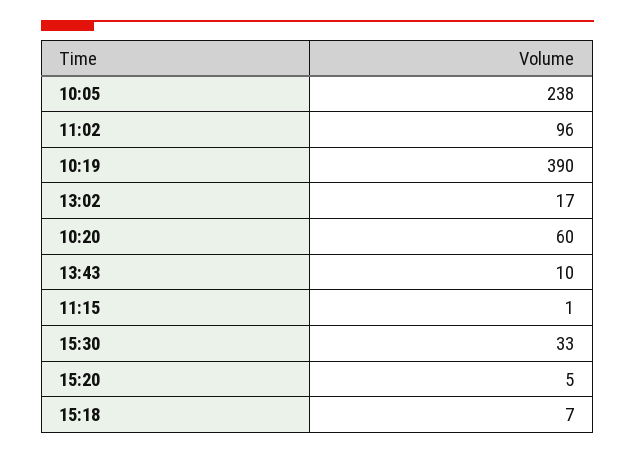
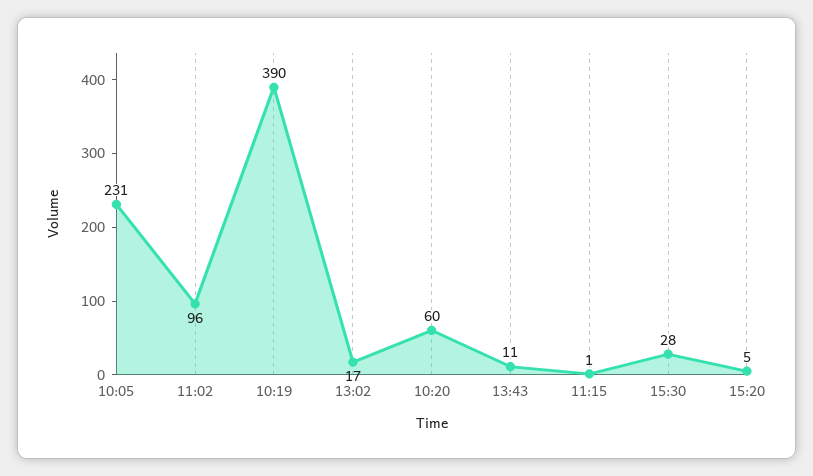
10:05: 238 -> 231
13:43: 10 -> 11
15:30: 33 -> 28
15:18: 7 -> none

